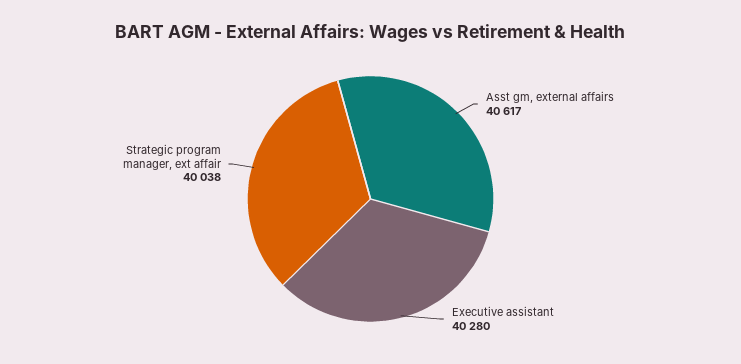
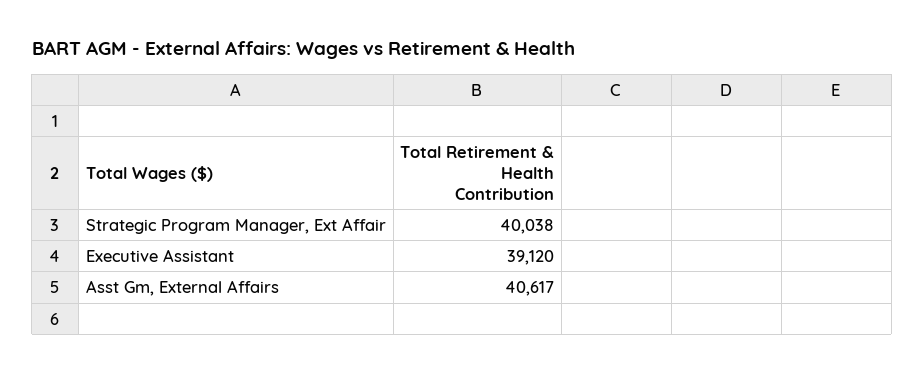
Executive assistant: 40280 -> 39120

